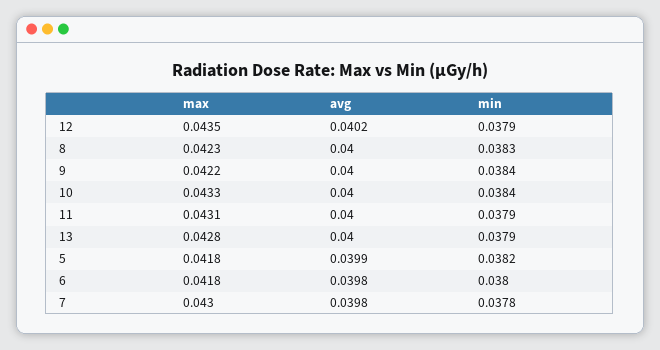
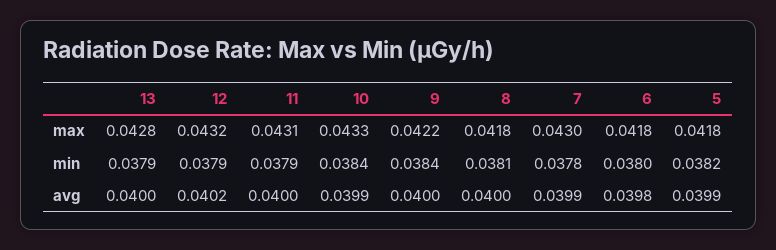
max, 12: 0.0435 -> 0.0432
max, 8: 0.0423 -> 0.0418
min, 8: 0.0383 -> 0.0381
avg, 10: 0.04 -> 0.0399
avg, 7: 0.0398 -> 0.0399

